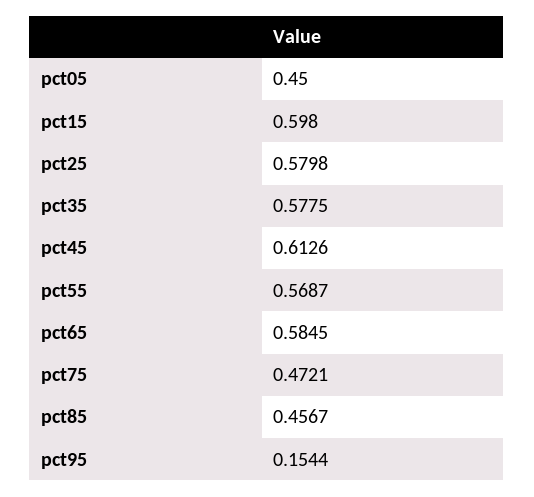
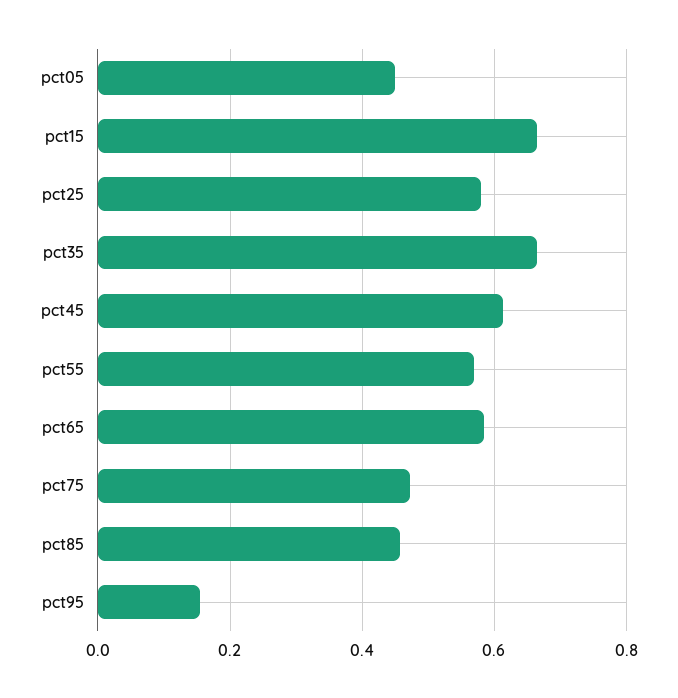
pct15: 0.598 -> 0.66
pct35: 0.5775 -> 0.66

